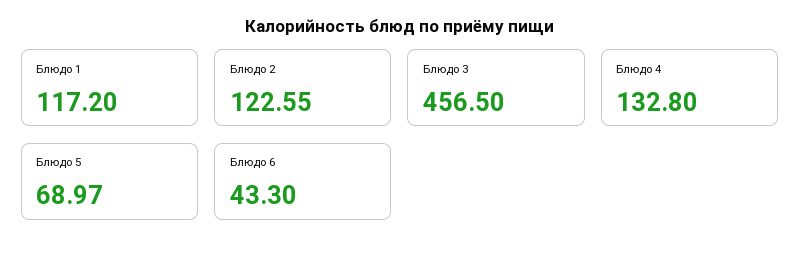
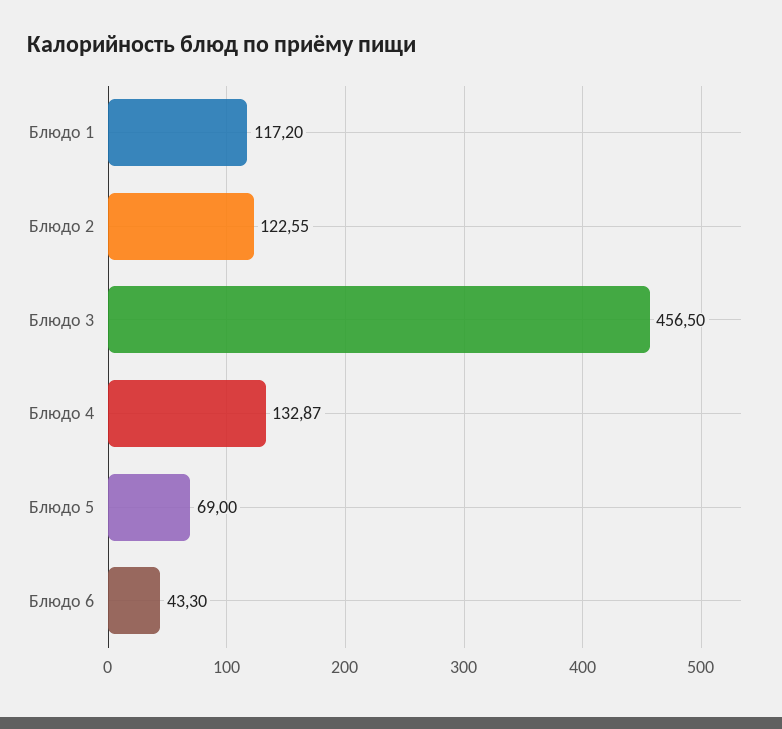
Блюдо 4: 132.8 -> 132.87
Блюдо 5: 68.97 -> 69

